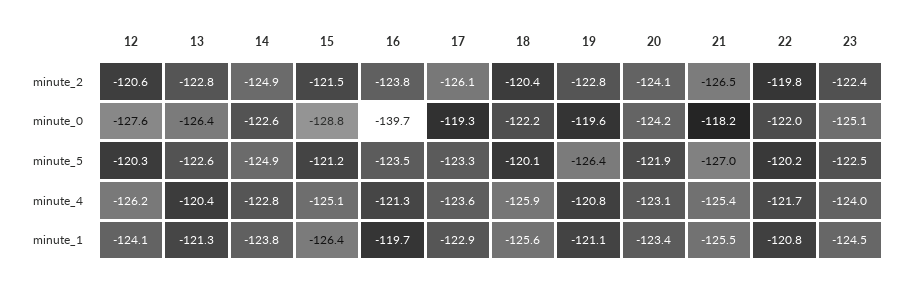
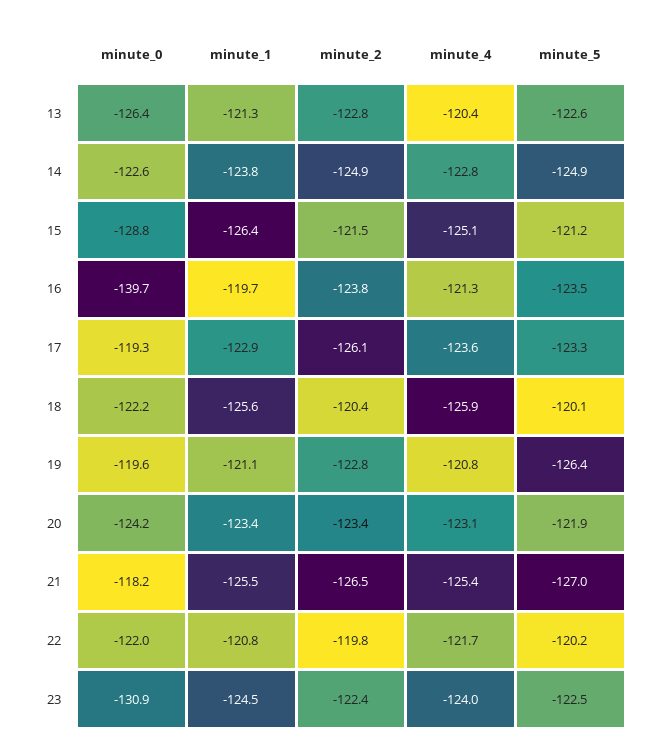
12, minute_2: -120.6 -> none
20, minute_2: -124.1 -> -123.4
12, minute_0: -127.6 -> none
23, minute_0: -125.1 -> -130.9
12, minute_5: -120.3 -> none
12, minute_4: -126.2 -> none
12, minute_1: -124.1 -> none

